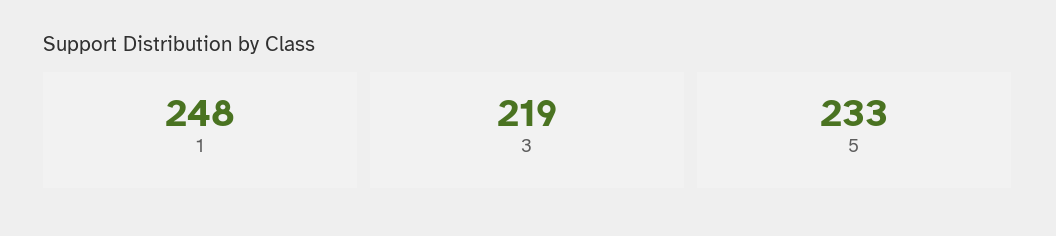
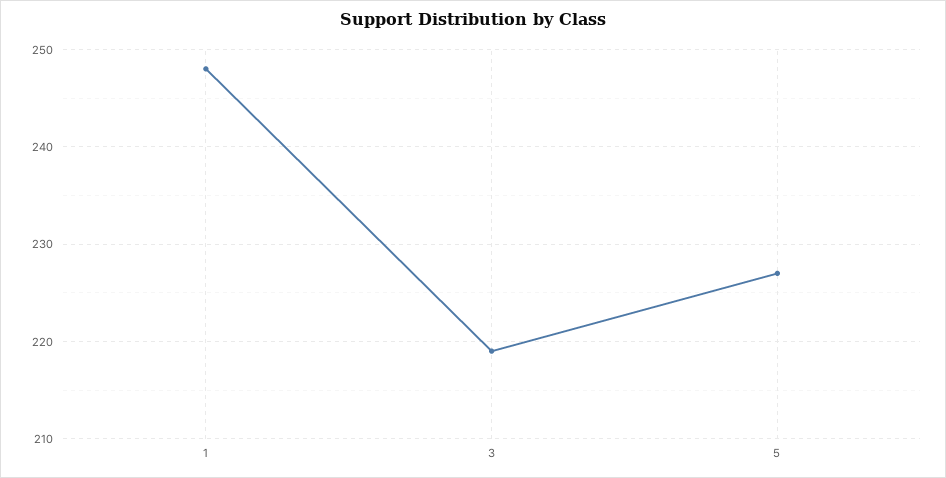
5: 233 -> 227

